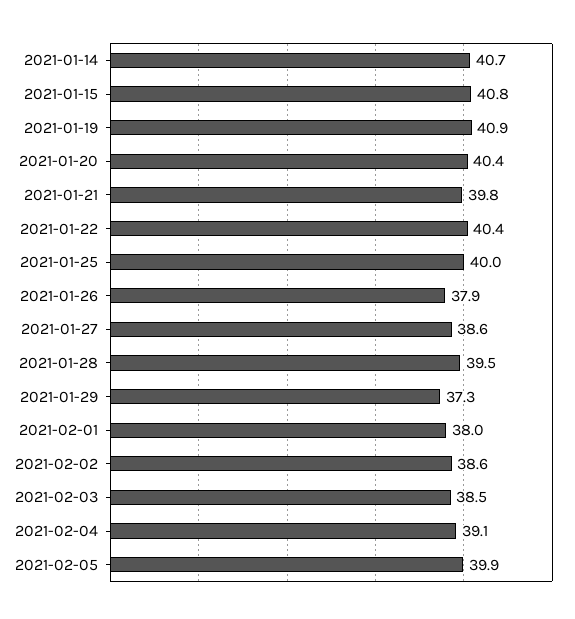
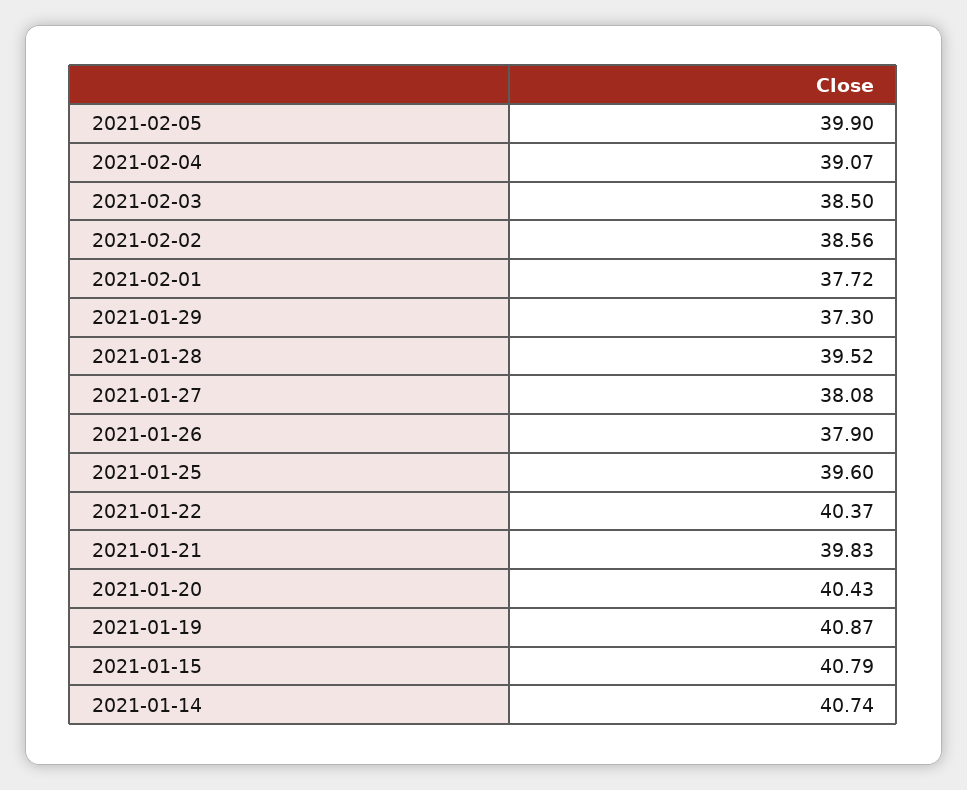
2021-01-25: 40 -> 39.6
2021-01-27: 38.6 -> 38.08
2021-02-01: 38 -> 37.72

